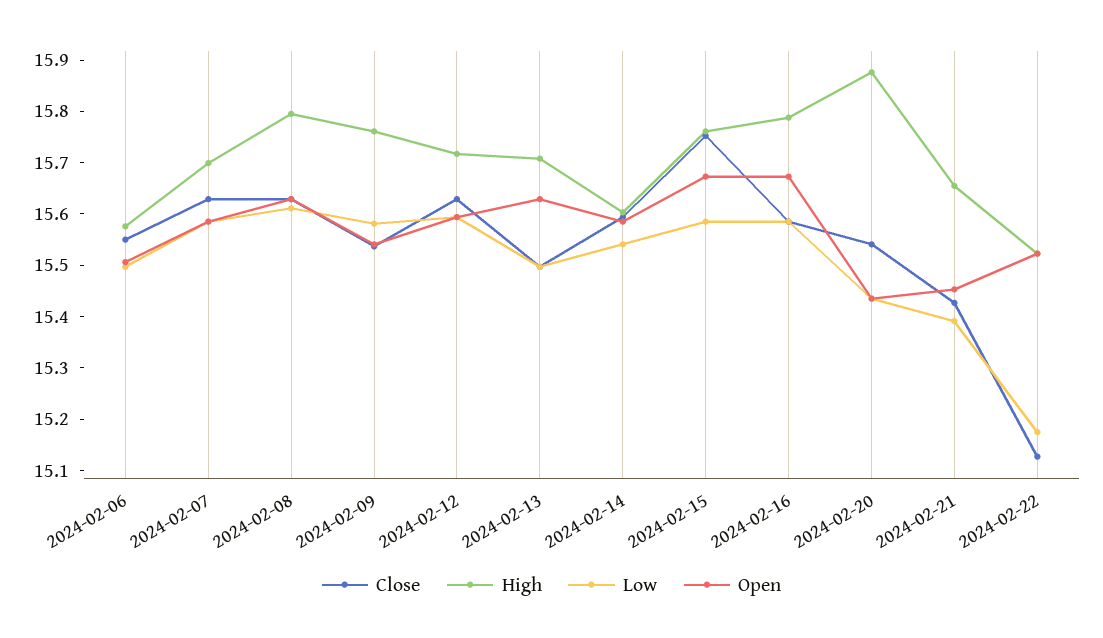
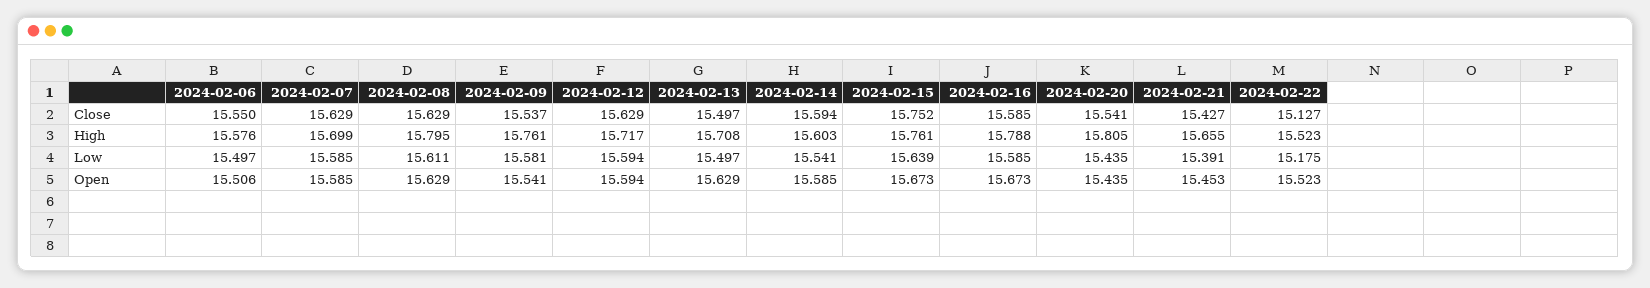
Low, 2024-02-15: 15.58 -> 15.639
High, 2024-02-20: 15.88 -> 15.805

